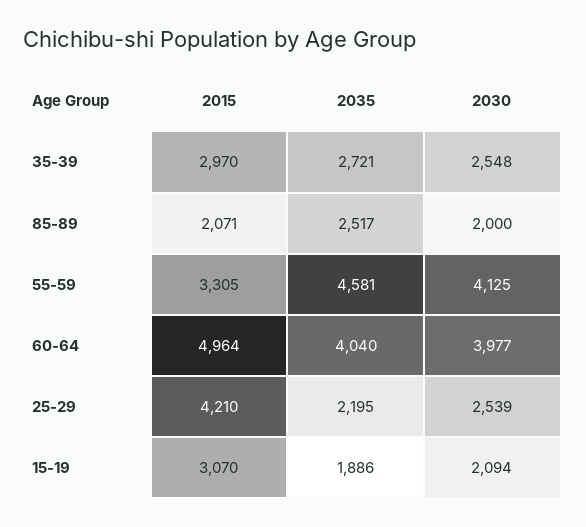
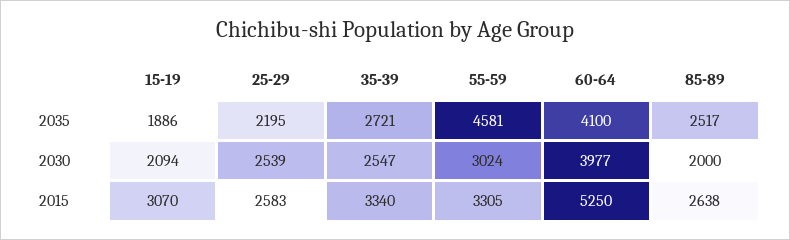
2015, 35-39: 2970 -> 3340
2030, 35-39: 2548 -> 2547
2015, 85-89: 2071 -> 2638
2030, 55-59: 4125 -> 3024
2015, 60-64: 4964 -> 5250
2035, 60-64: 4040 -> 4100
2015, 25-29: 4210 -> 2583

